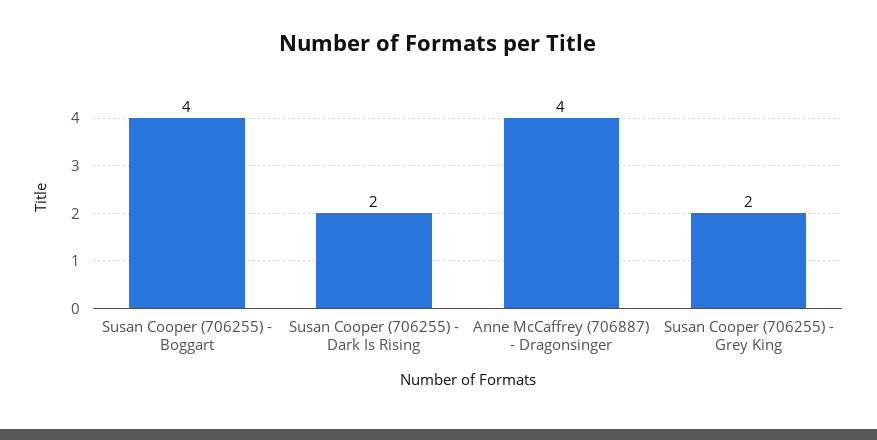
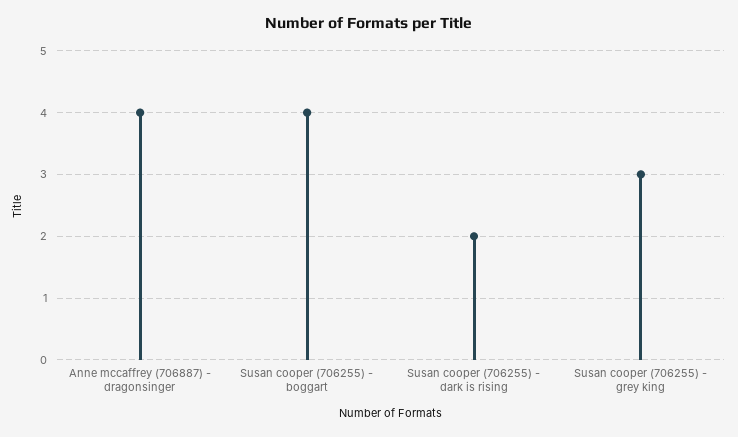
Susan Cooper (706255) - Grey King: 2 -> 3

